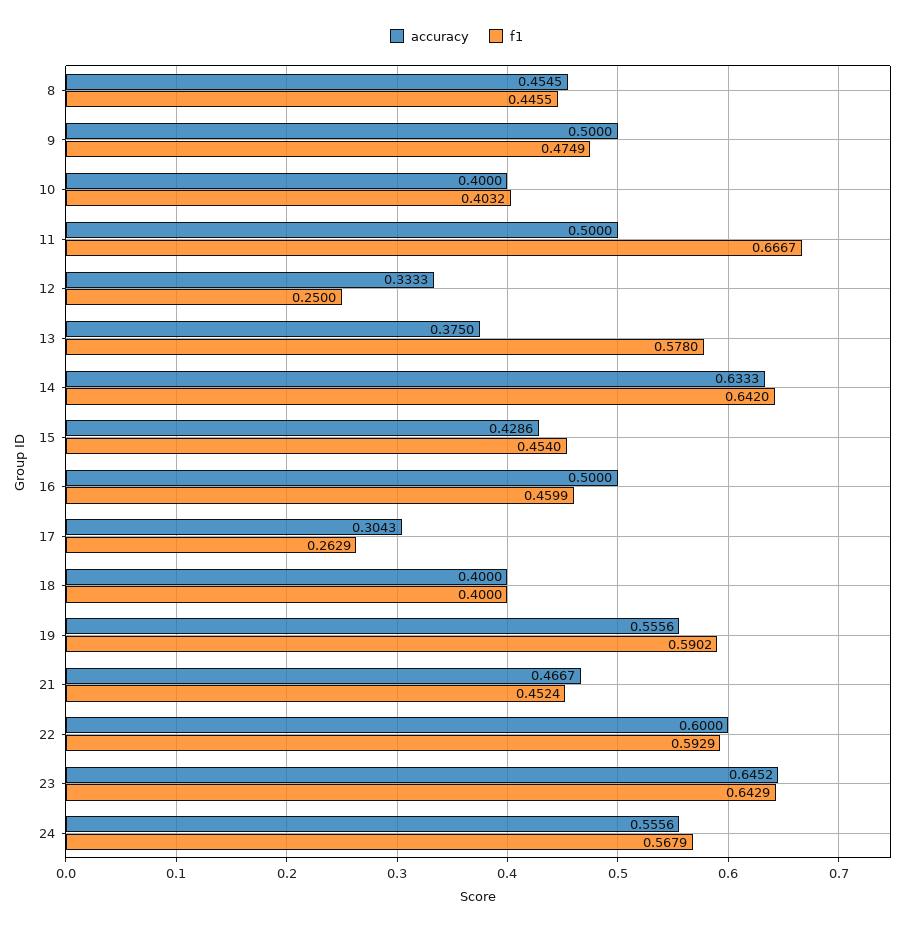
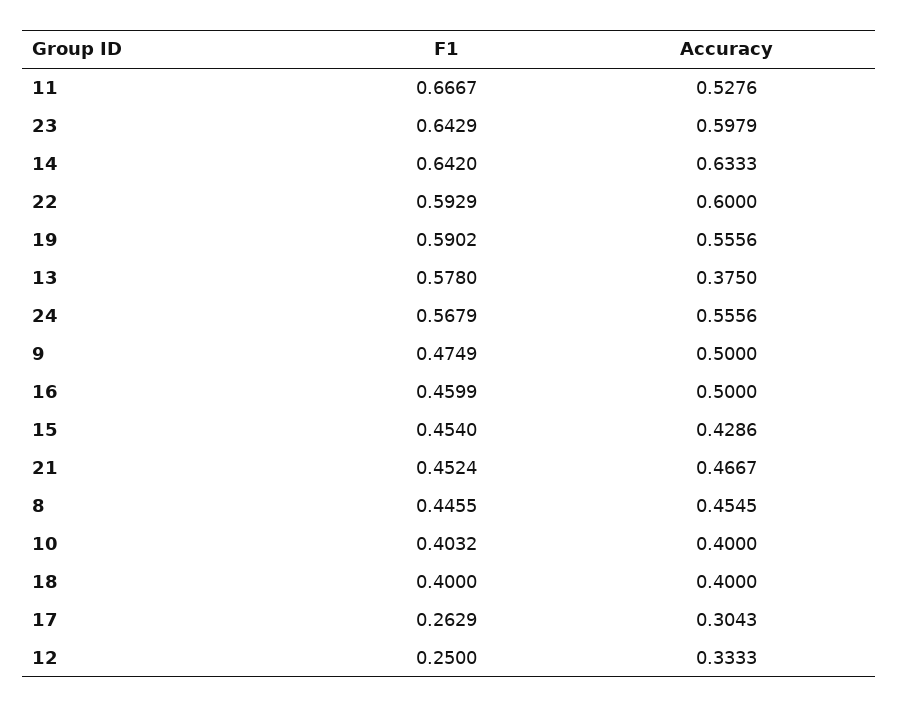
accuracy, 11: 0.5 -> 0.5276
accuracy, 23: 0.6452 -> 0.5979

